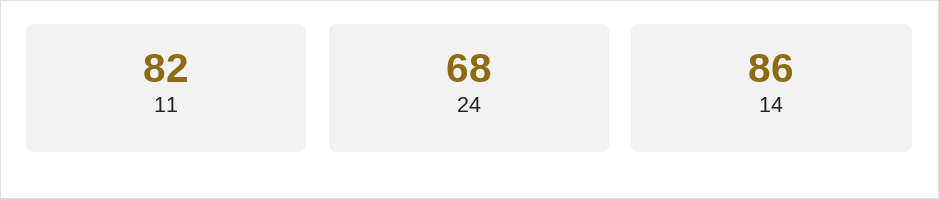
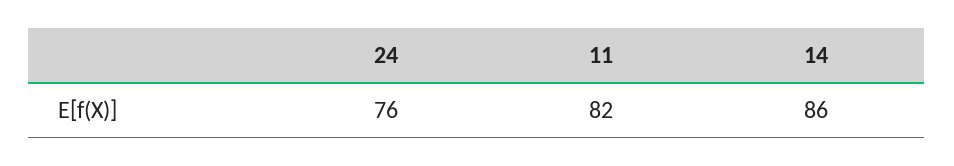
24: 68 -> 76

